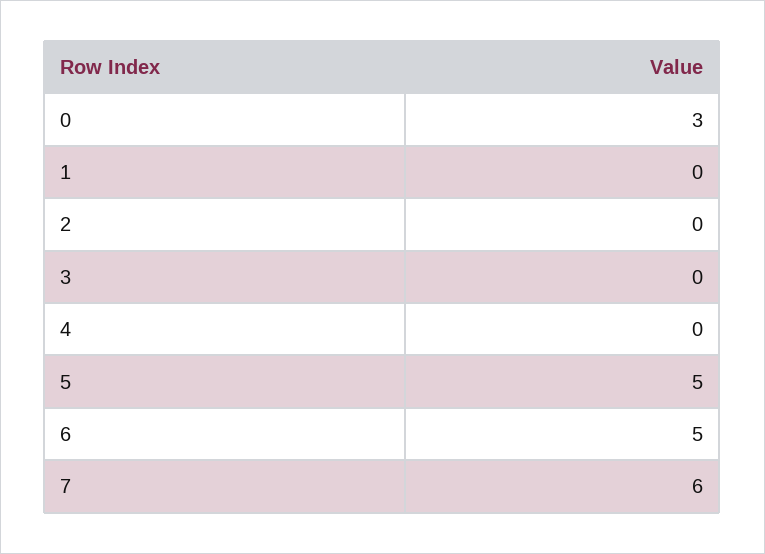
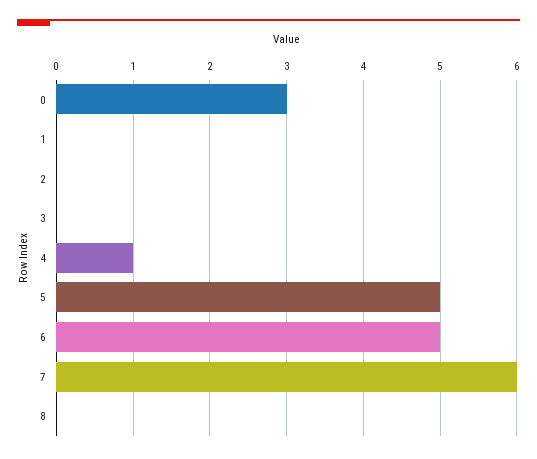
4: 0 -> 1
8: none -> 0

